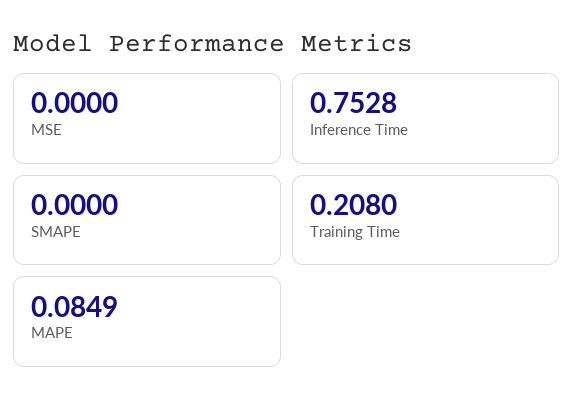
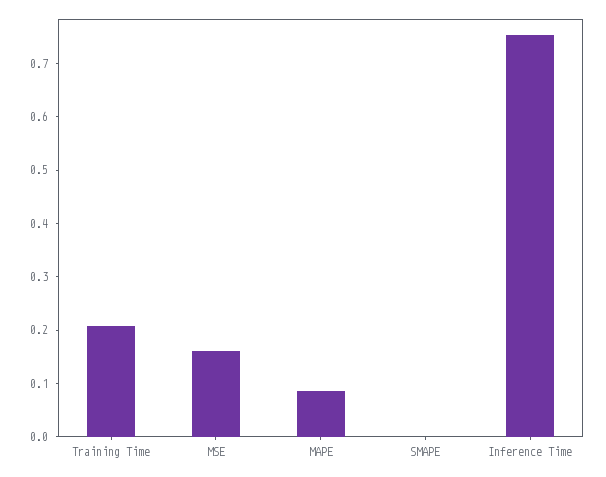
MSE: 0 -> 0.16

